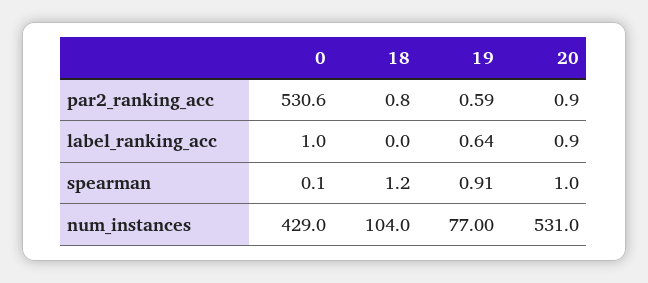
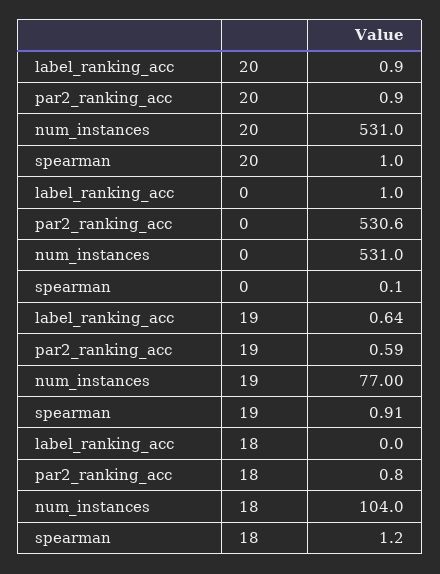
0, num_instances: 429 -> 531

